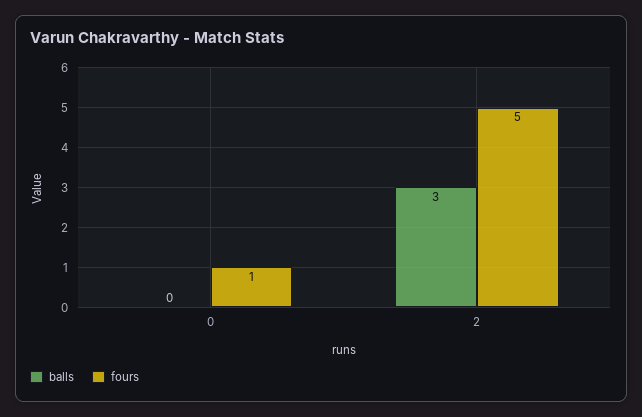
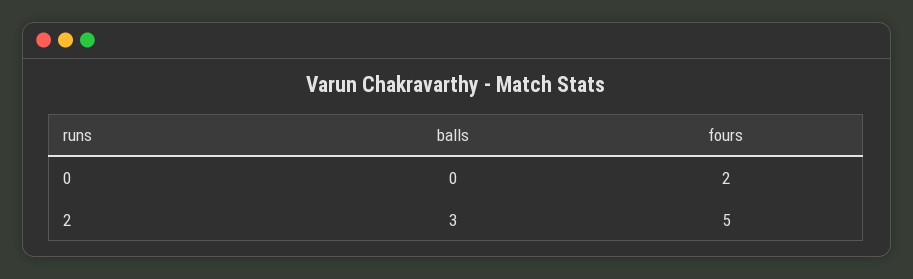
fours, 0: 1 -> 2

